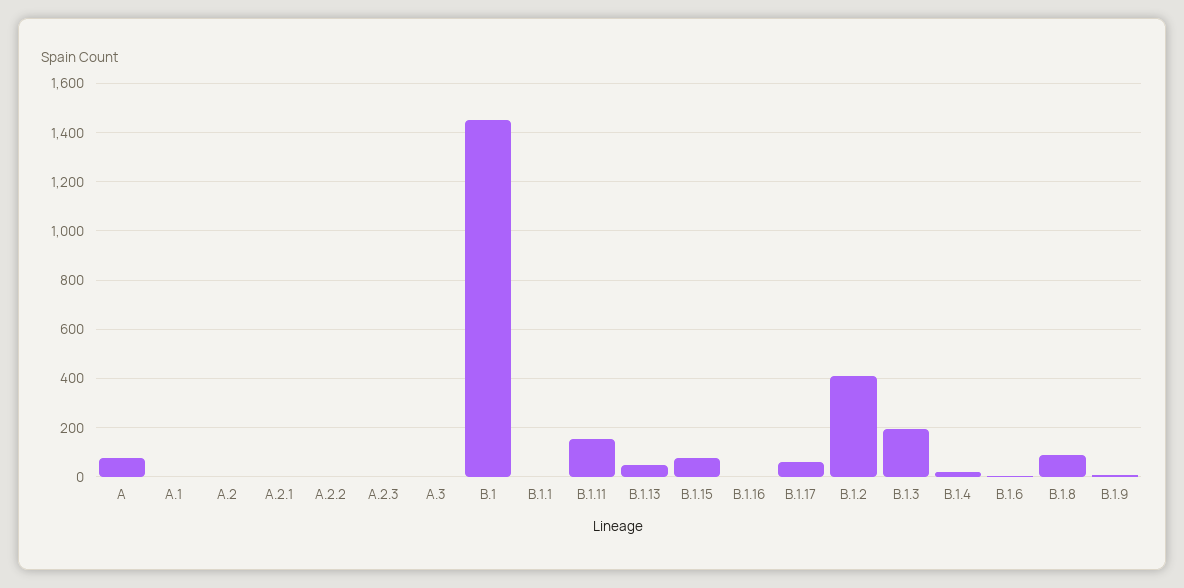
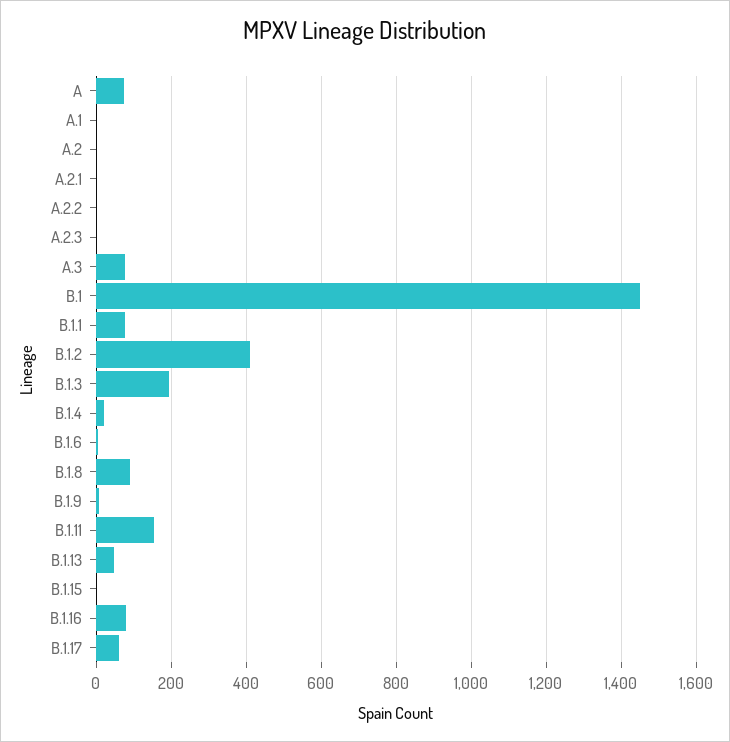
A.3: 0 -> 80
B.1.1: 0 -> 80
B.1.15: 75 -> 0
B.1.16: 0 -> 80

